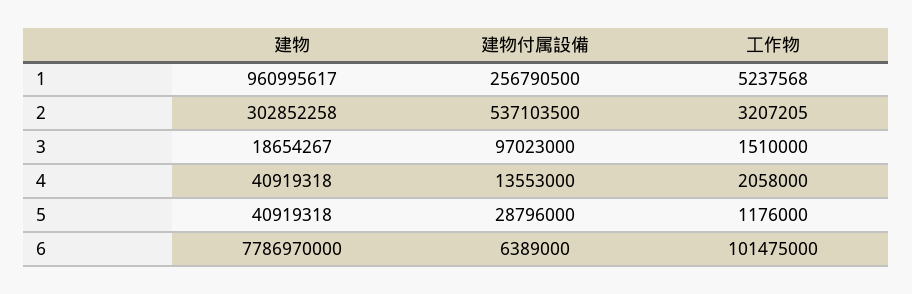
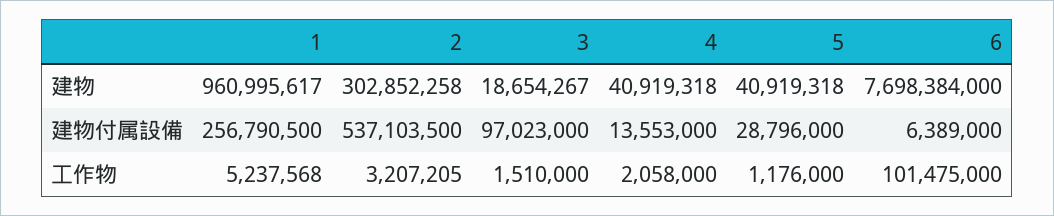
建物, 6: 7786970000 -> 7698384000

